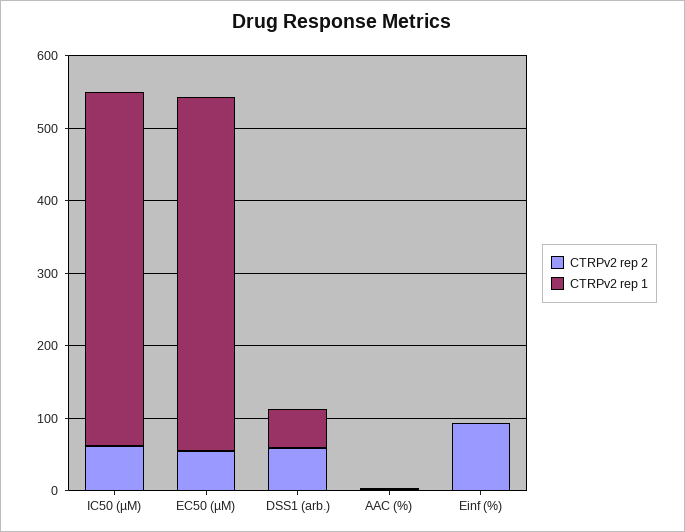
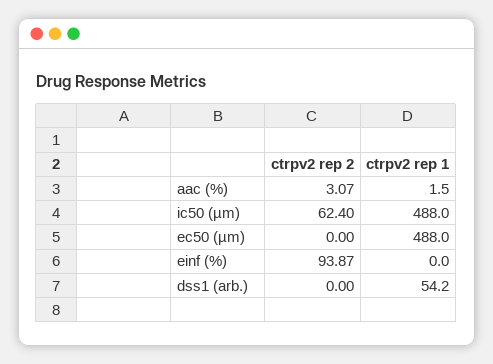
CTRPv2 rep 2, EC50 (µM): 60 -> 0
CTRPv2 rep 2, DSS1 (arb.): 60 -> 0

